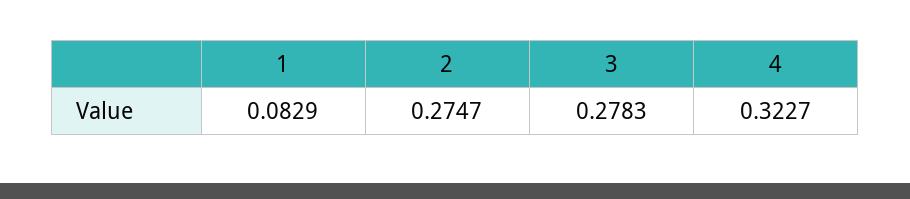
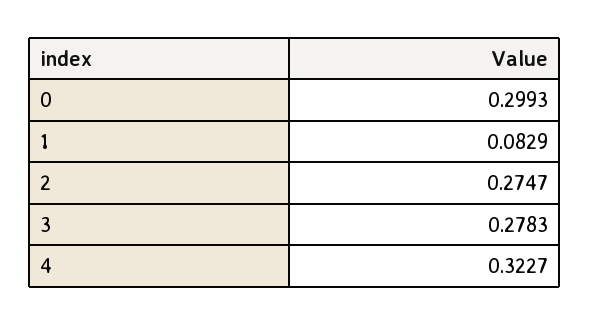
0: none -> 0.2993

